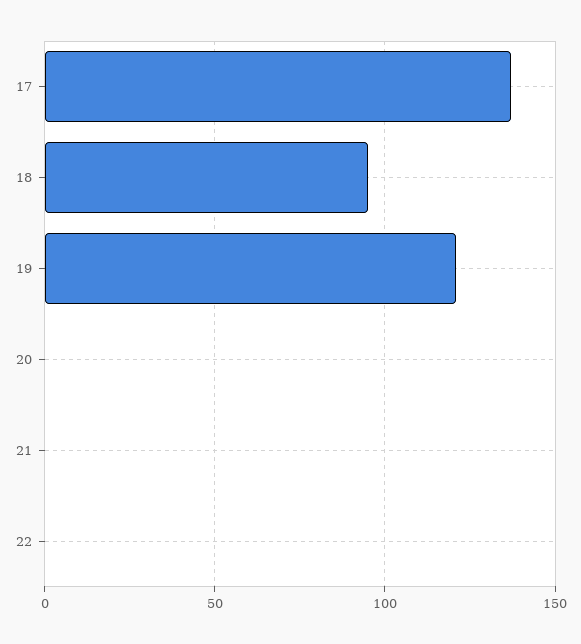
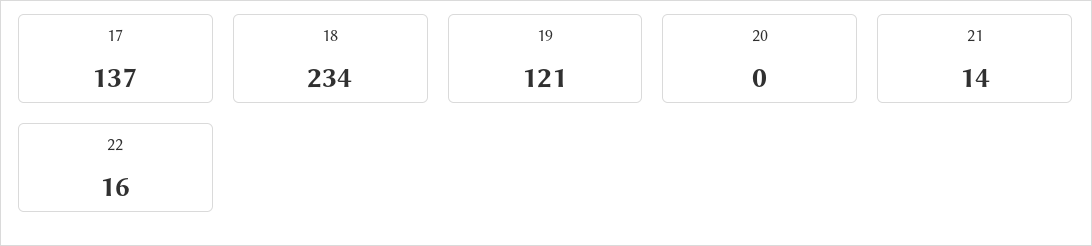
18: 95 -> 234
21: 0 -> 14
22: 0 -> 16

